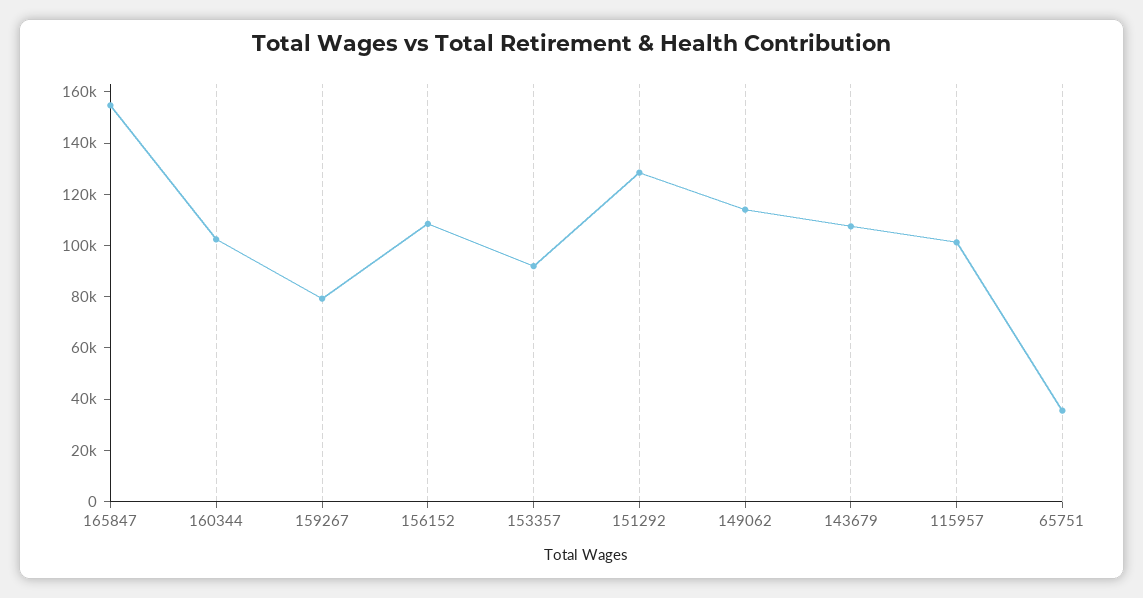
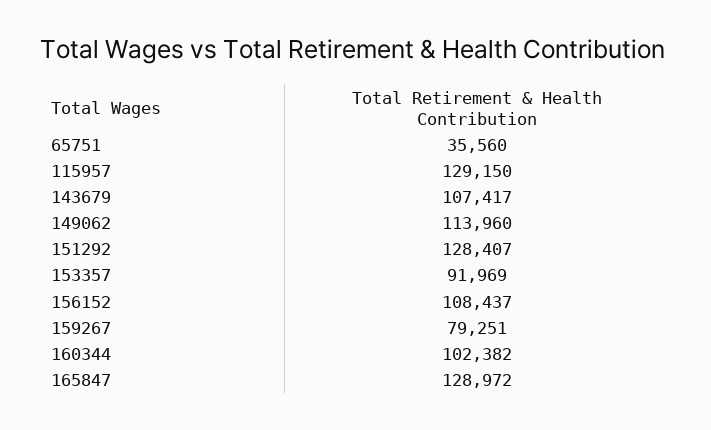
165847: 155000 -> 128972
115957: 100000 -> 129150

